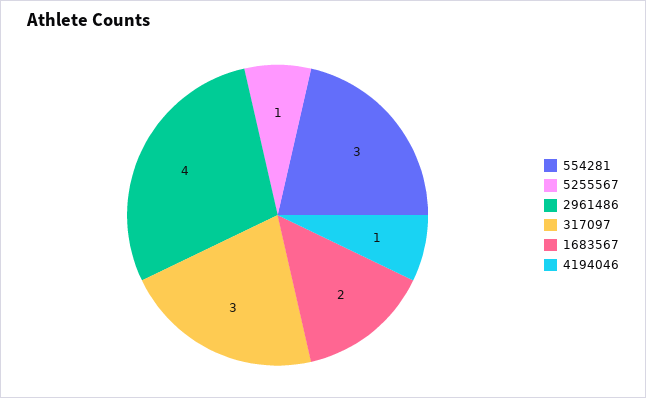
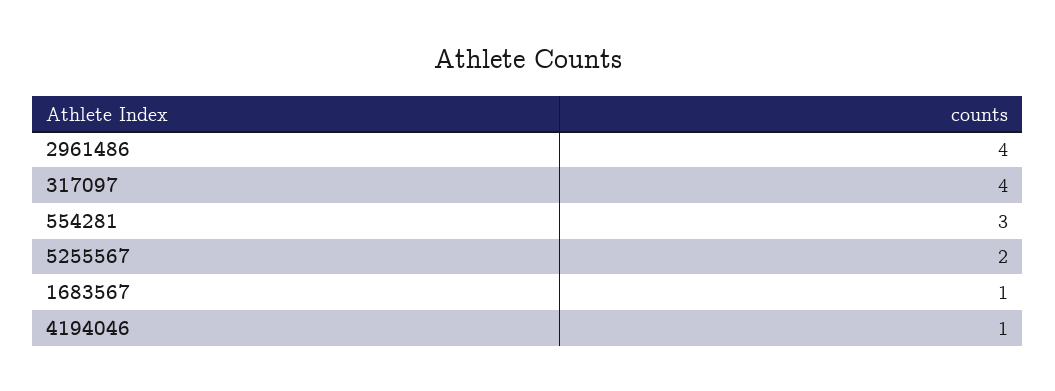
5255567: 1 -> 2
317097: 3 -> 4
1683567: 2 -> 1

